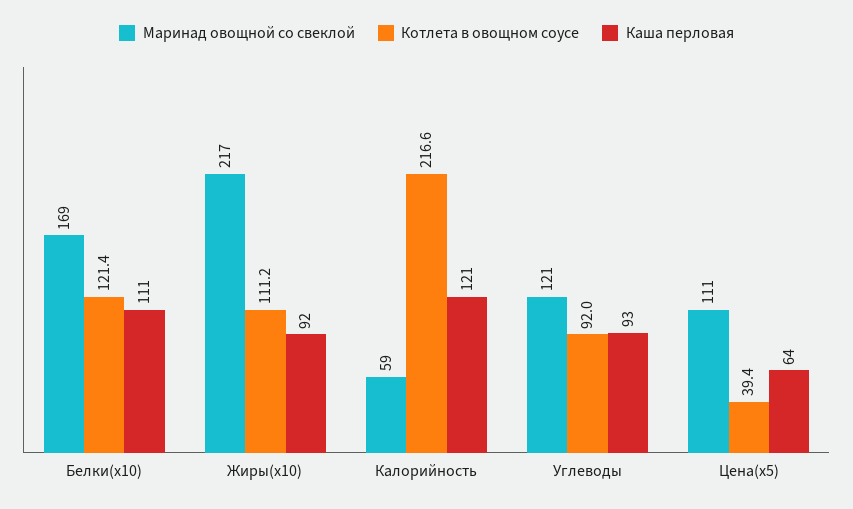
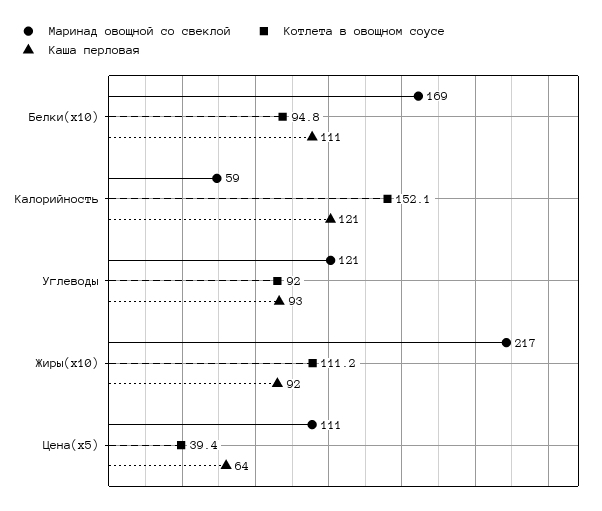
Котлета в овощном соусе, Белки(x10): 121.4 -> 94.8
Котлета в овощном соусе, Калорийность: 216.6 -> 152.1

